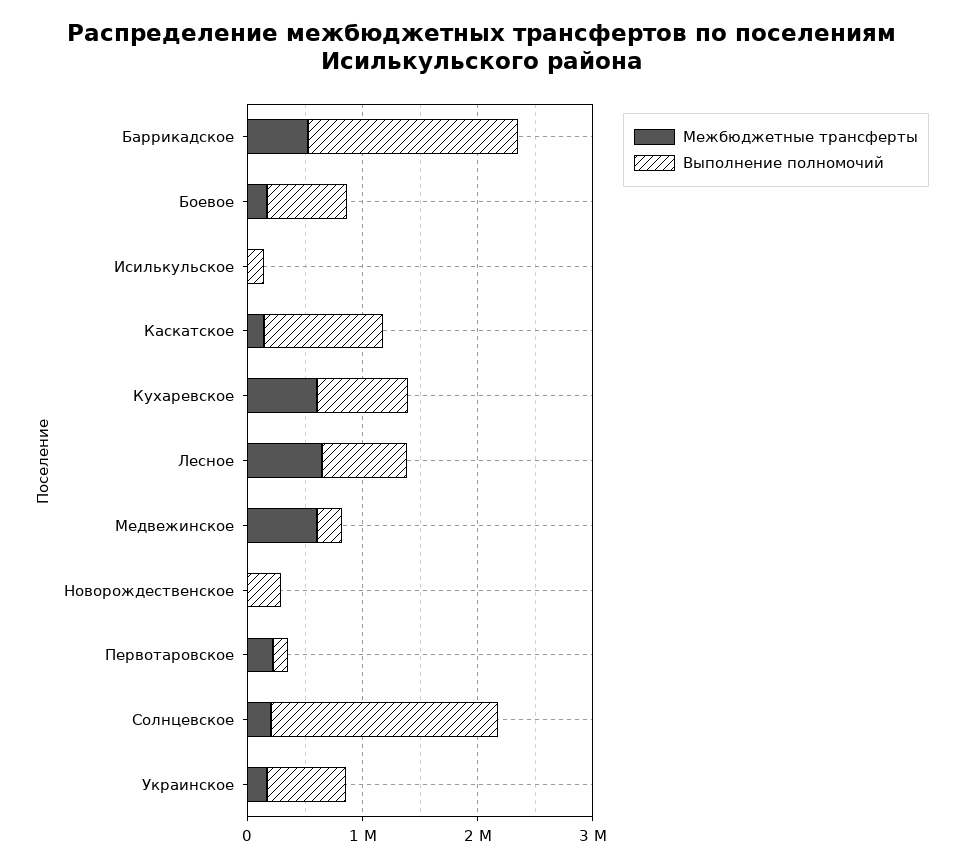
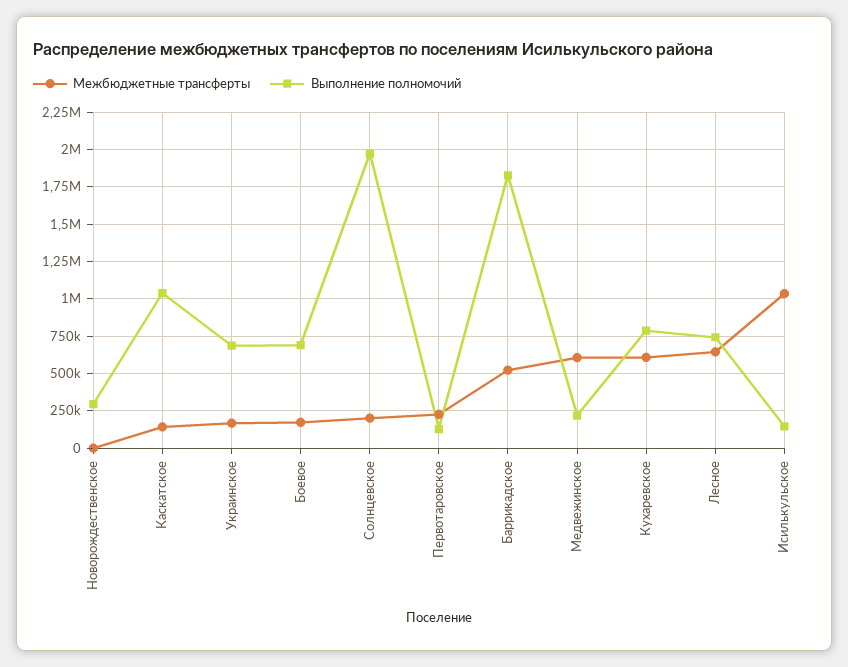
Межбюджетные трансферты, Исилькульское: 0 -> 1050000

